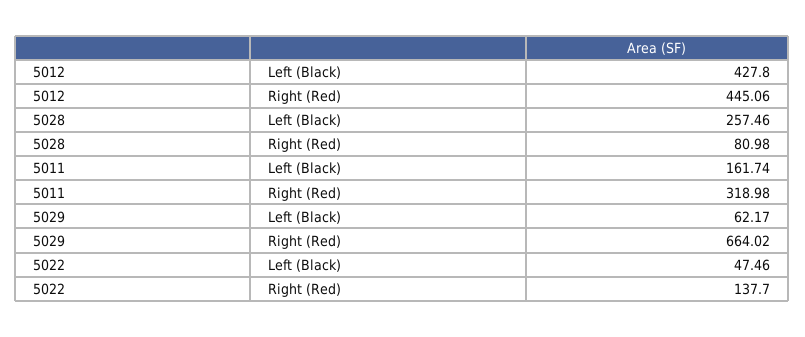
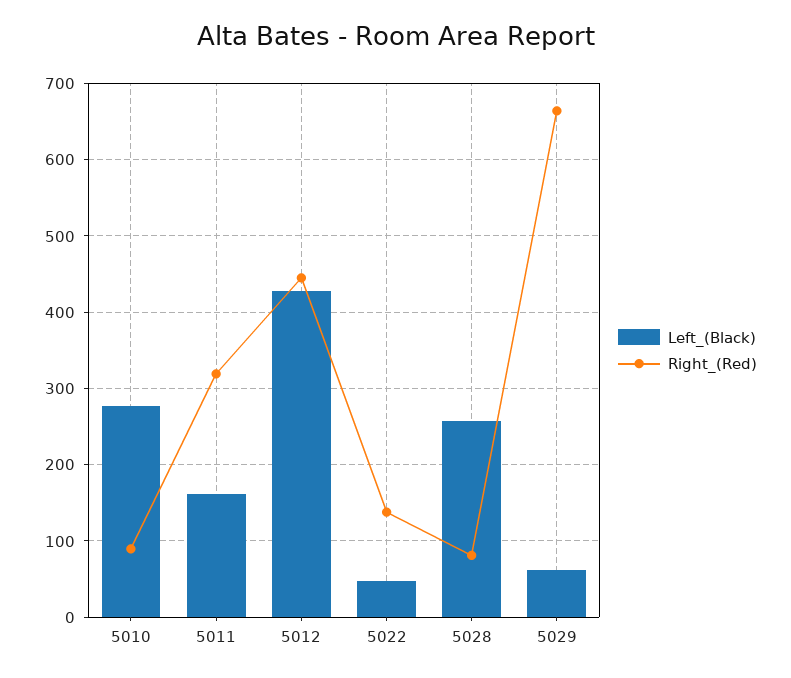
Left (Black), 5010: none -> 280
Right (Red), 5010: none -> 90

